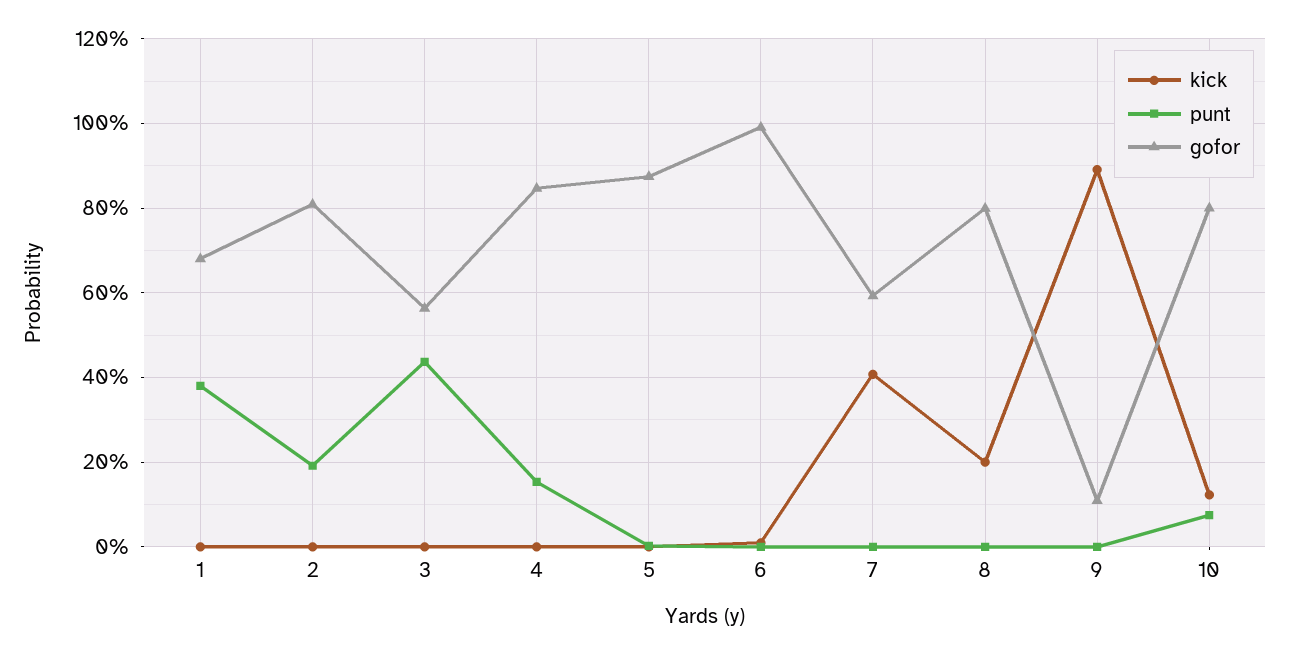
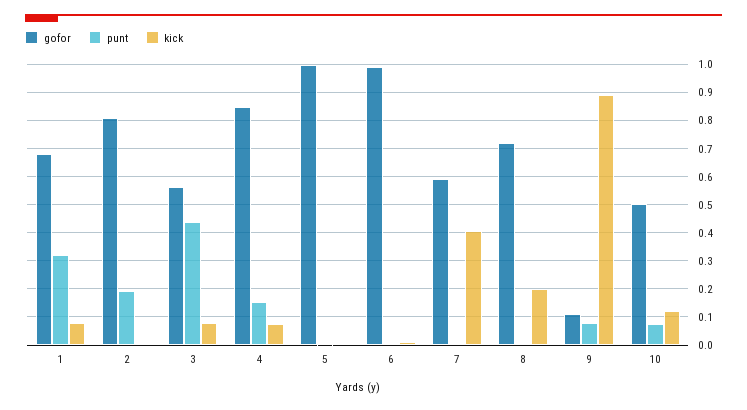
kick, 1: 0 -> 0.075
punt, 1: 0.38 -> 0.325
kick, 3: 0 -> 0.075
kick, 4: 0 -> 0.075
gofor, 5: 0.88 -> 1
gofor, 8: 0.8 -> 0.725
punt, 9: 0 -> 0.075
gofor, 10: 0.8 -> 0.5

